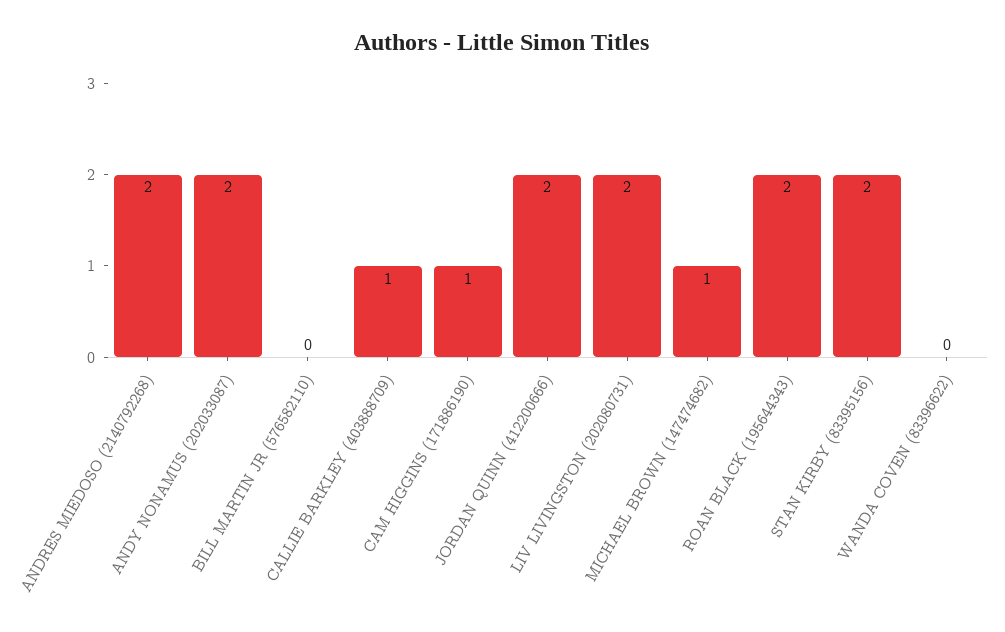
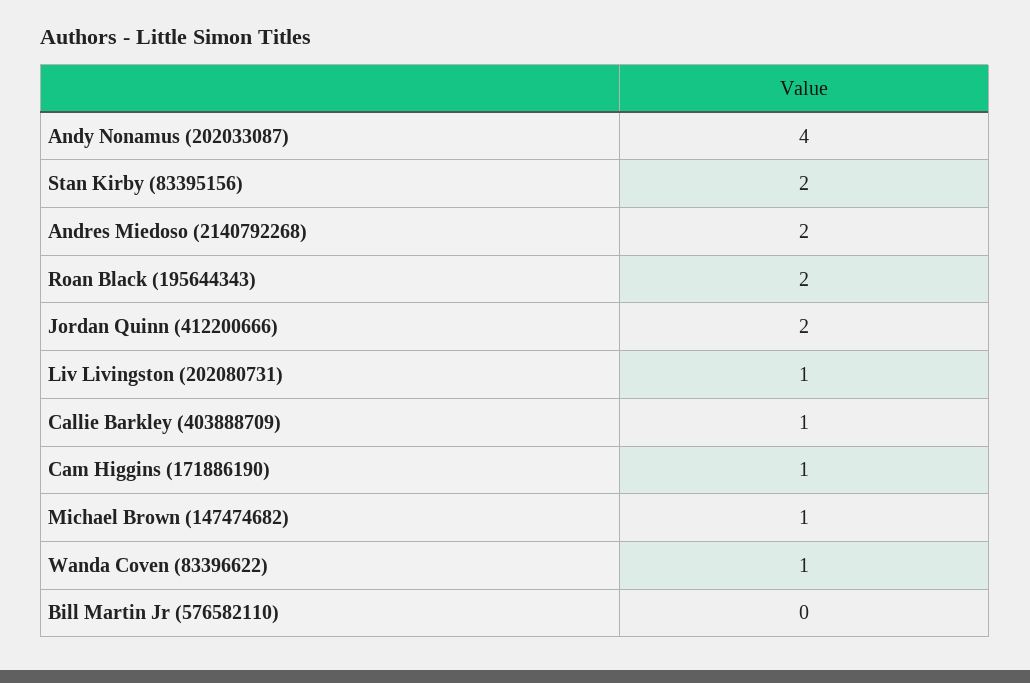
ANDY NONAMUS (202033087): 2 -> 4
LIV LIVINGSTON (202080731): 2 -> 1
WANDA COVEN (83396622): 0 -> 1

